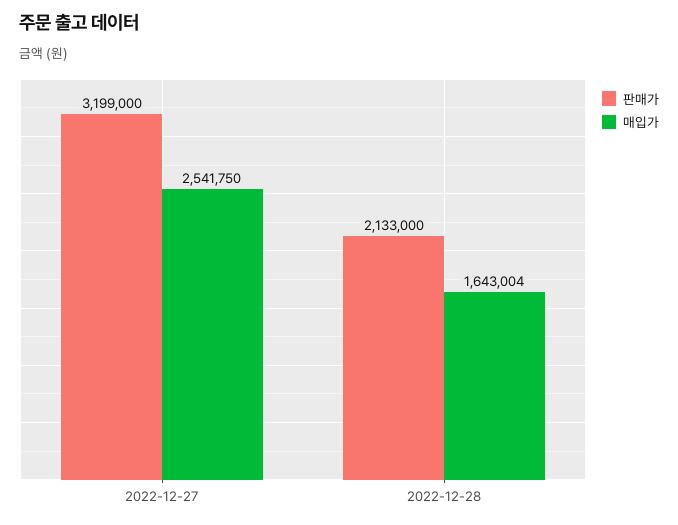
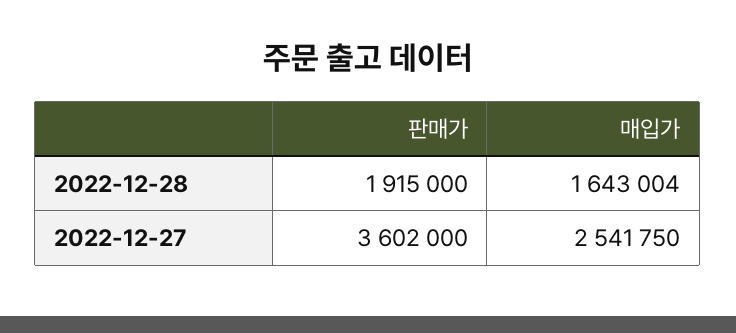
판매가, 2022-12-27: 3199000 -> 3602000
판매가, 2022-12-28: 2133000 -> 1915000

